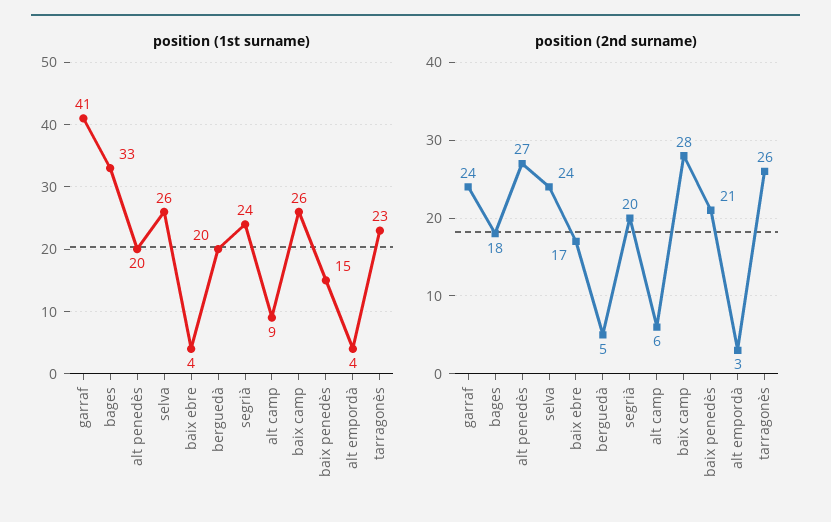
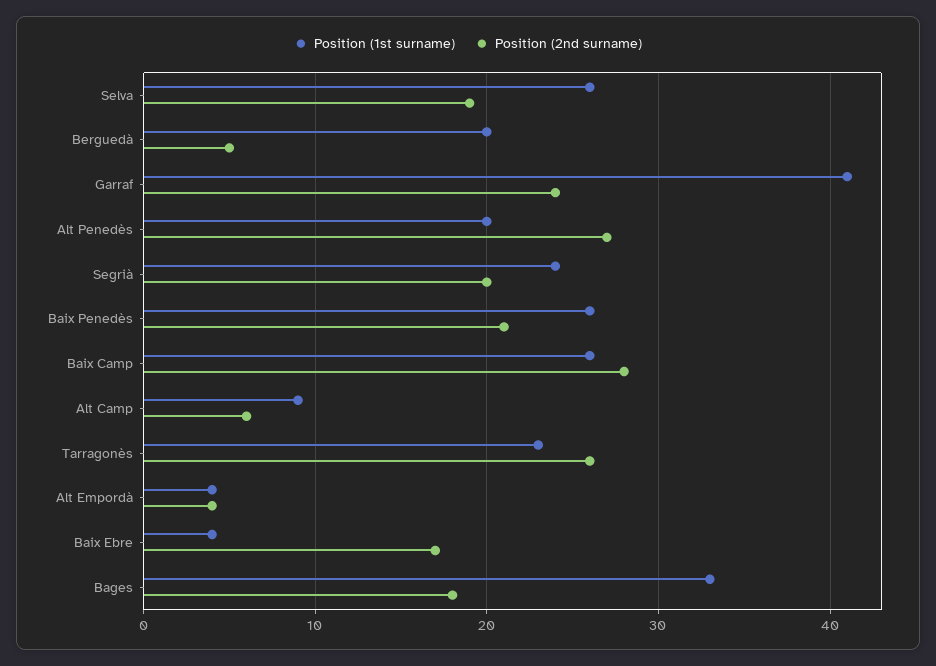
position (1st surname), baix penedès: 15 -> 26
position (2nd surname), selva: 24 -> 19
position (2nd surname), alt empordà: 3 -> 4

